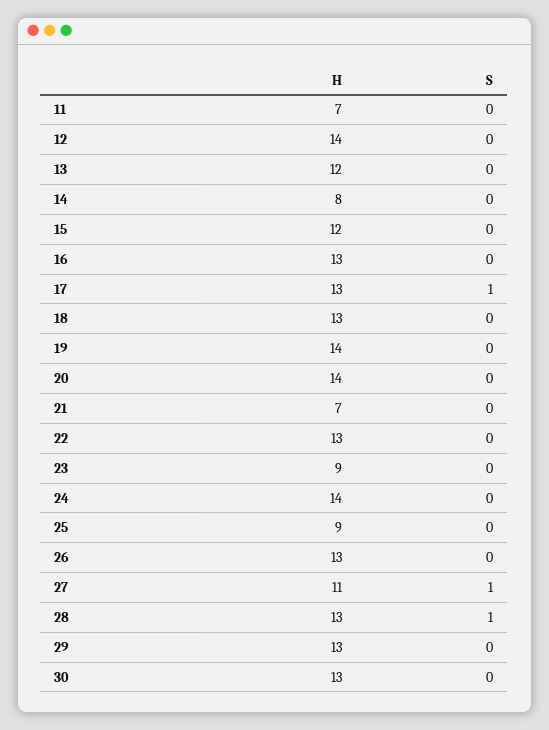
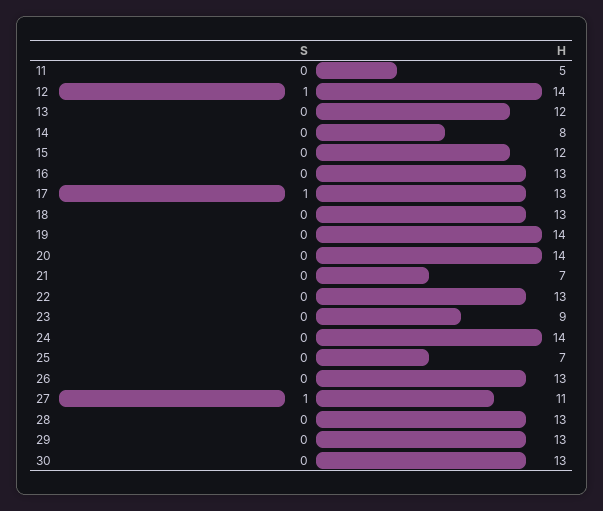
H, 11: 7 -> 5
S, 12: 0 -> 1
H, 25: 9 -> 7
S, 28: 1 -> 0

